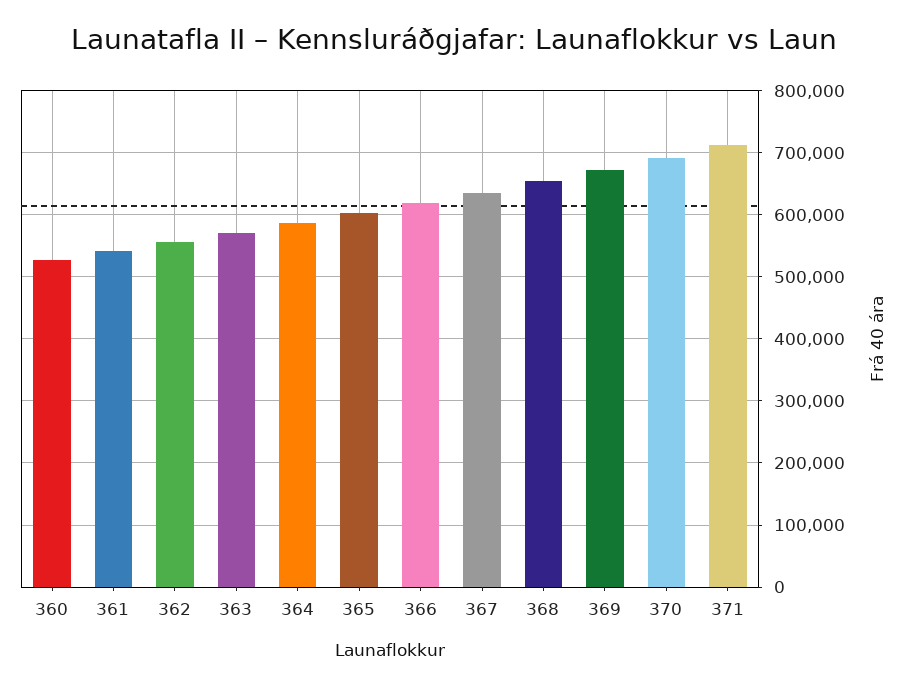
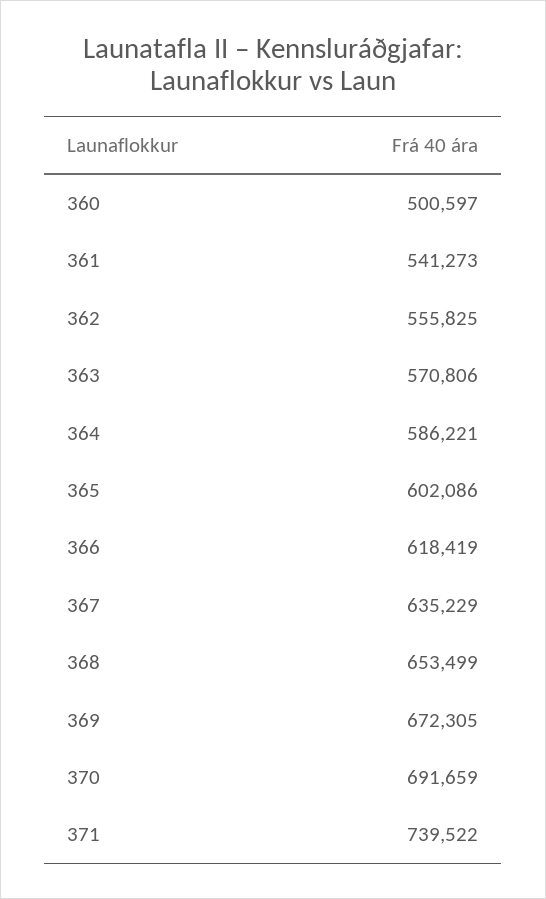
360: 530000 -> 500597
371: 710000 -> 739522

